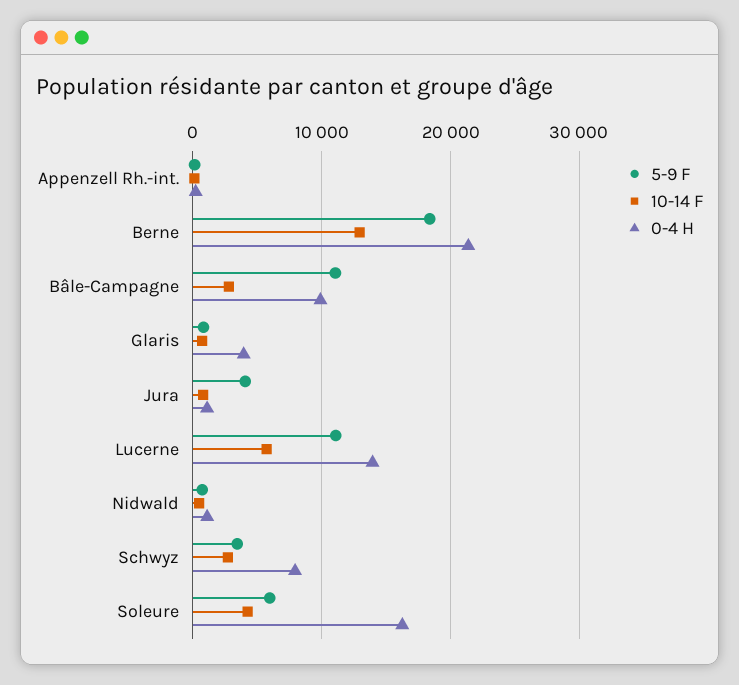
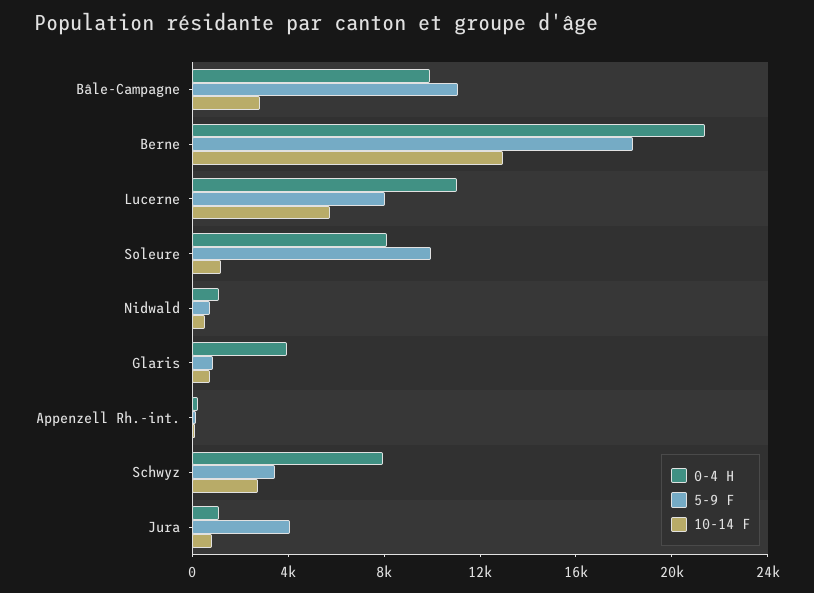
5-9 F, Lucerne: 11000 -> 8000
0-4 H, Lucerne: 14000 -> 11000
5-9 F, Soleure: 6000 -> 10000
10-14 F, Soleure: 4000 -> 1000
0-4 H, Soleure: 16000 -> 8000

